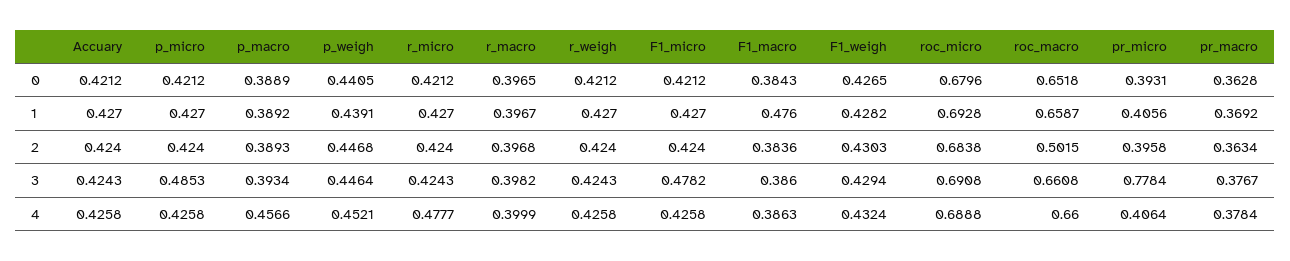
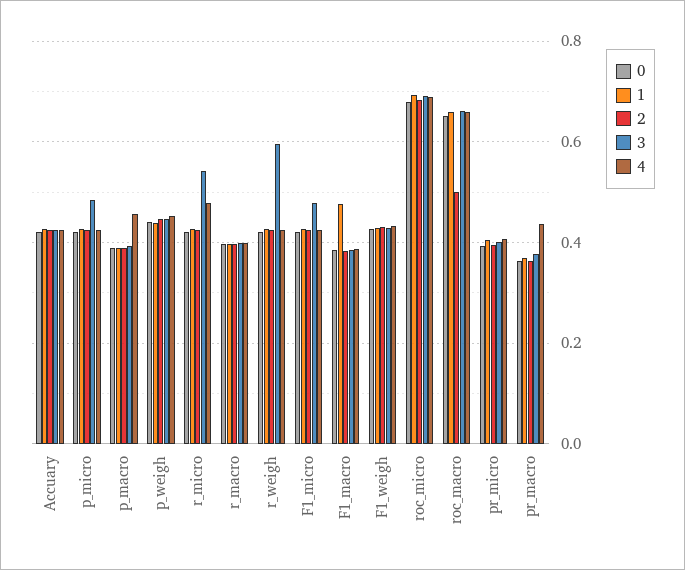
3, r_micro: 0.4243 -> 0.54
3, r_weigh: 0.4243 -> 0.6
3, pr_micro: 0.7784 -> 0.4
4, pr_macro: 0.3784 -> 0.44

